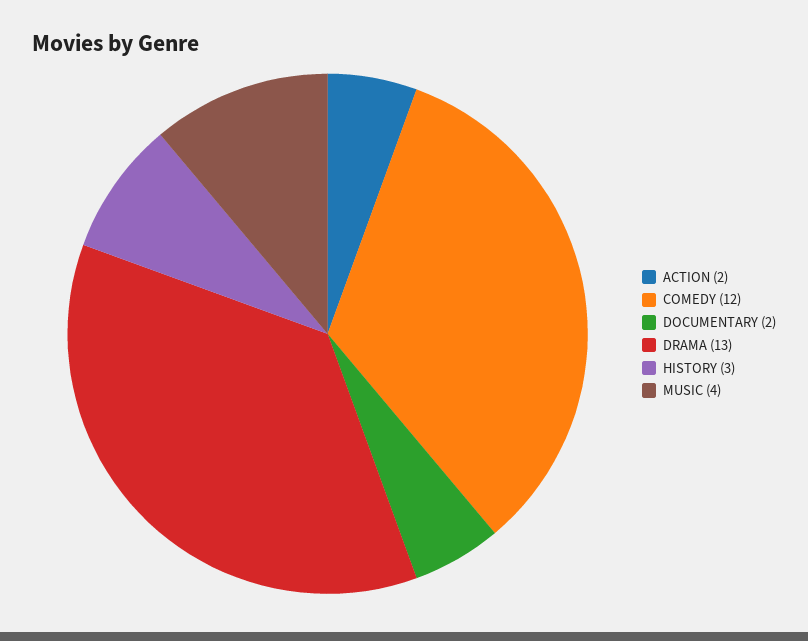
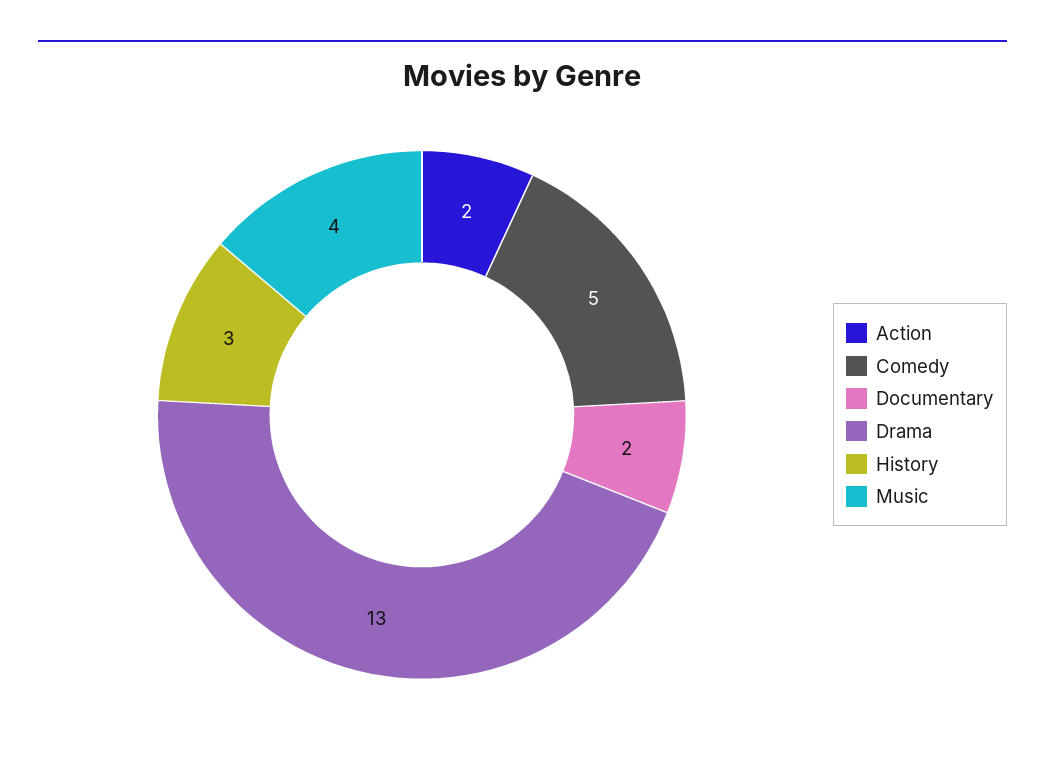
COMEDY: 12 -> 5

